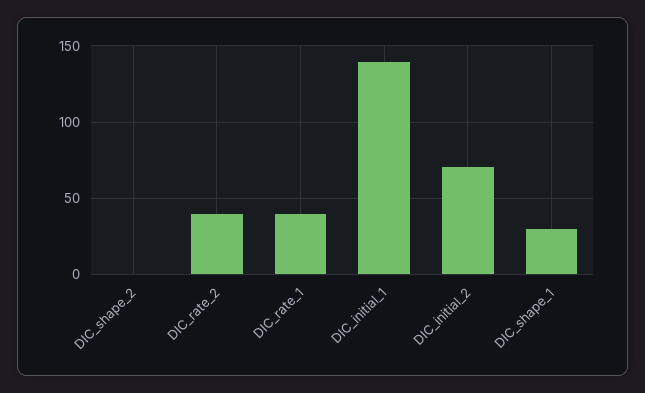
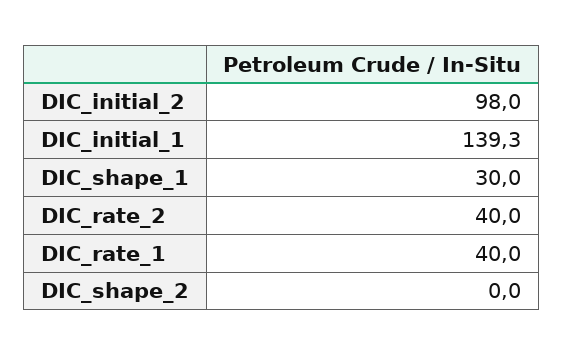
DIC_initial_2: 70 -> 98

